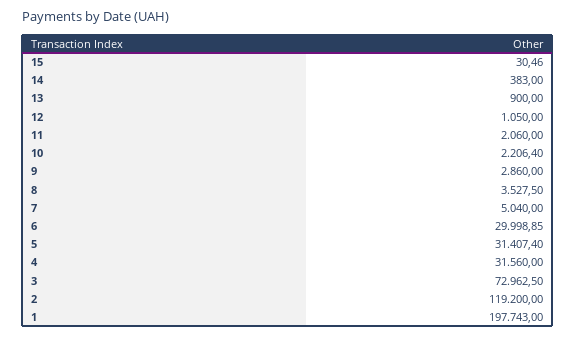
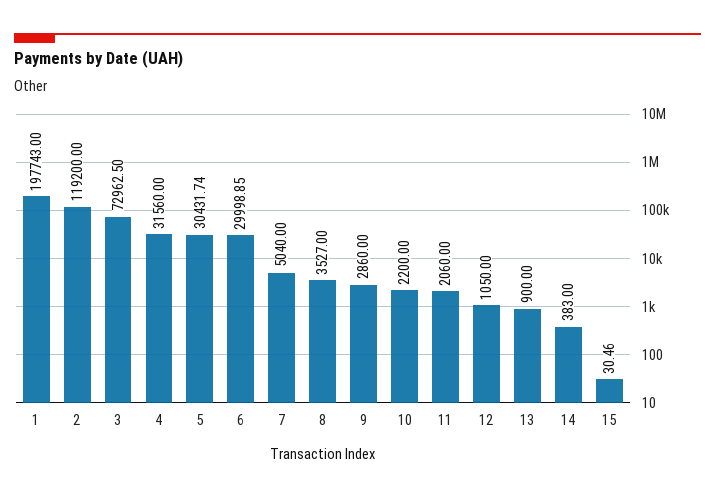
10: 2206.4 -> 2200
8: 3527.5 -> 3527
5: 31407.4 -> 30431.74

